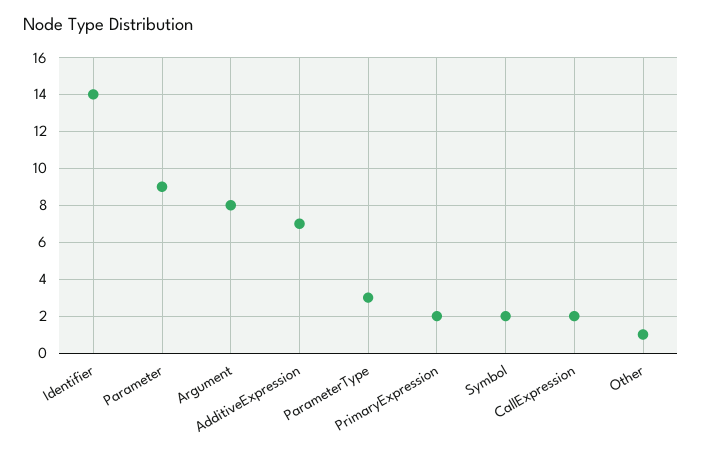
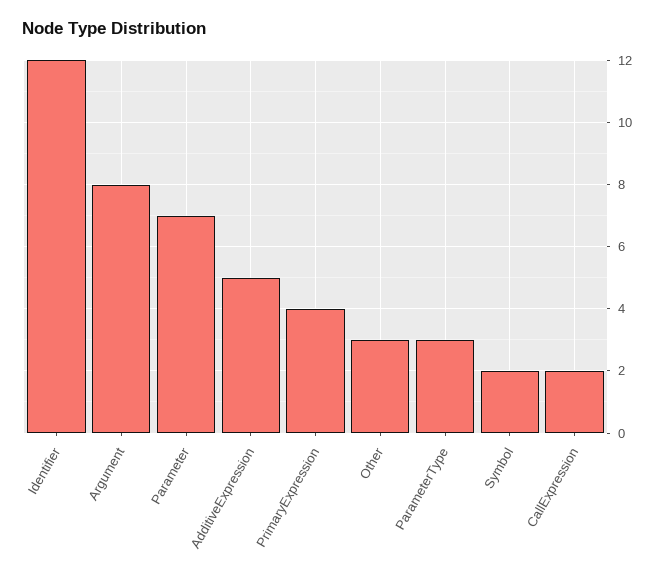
Identifier: 14 -> 12
Parameter: 9 -> 7
AdditiveExpression: 7 -> 5
PrimaryExpression: 2 -> 4
Other: 1 -> 3

